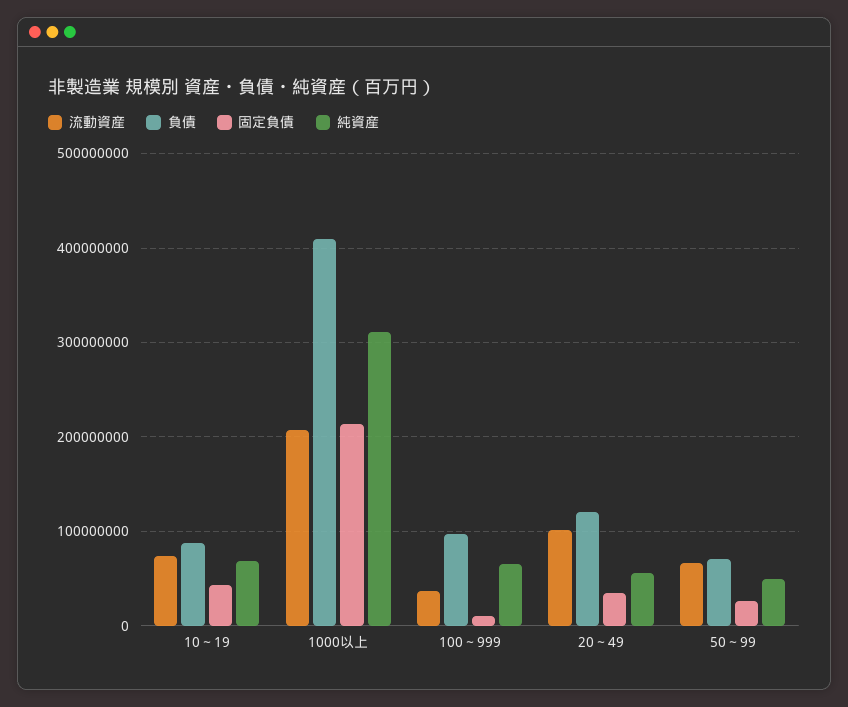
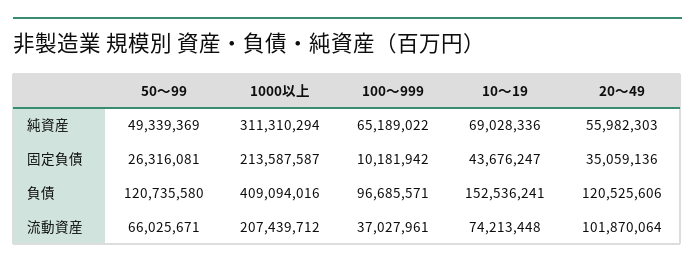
負債, 10～19: 90000000 -> 152536241
負債, 50～99: 70000000 -> 120735580

